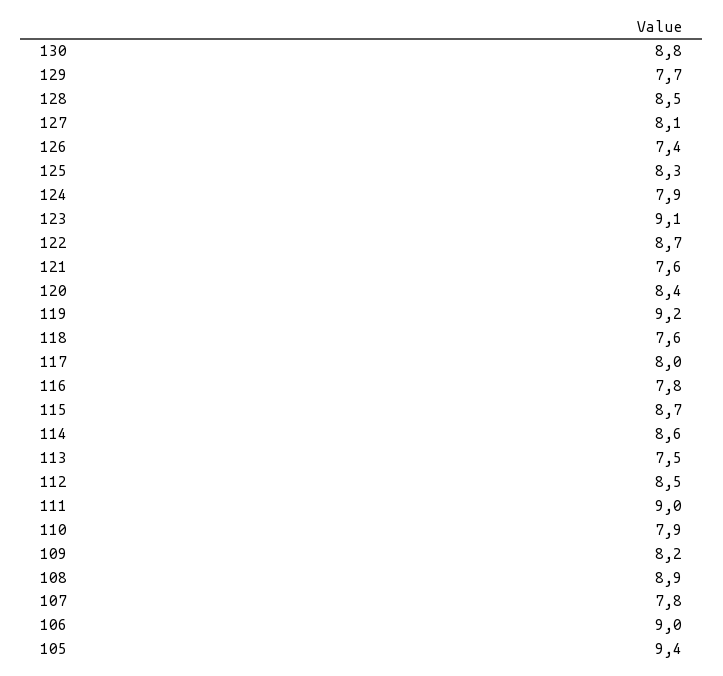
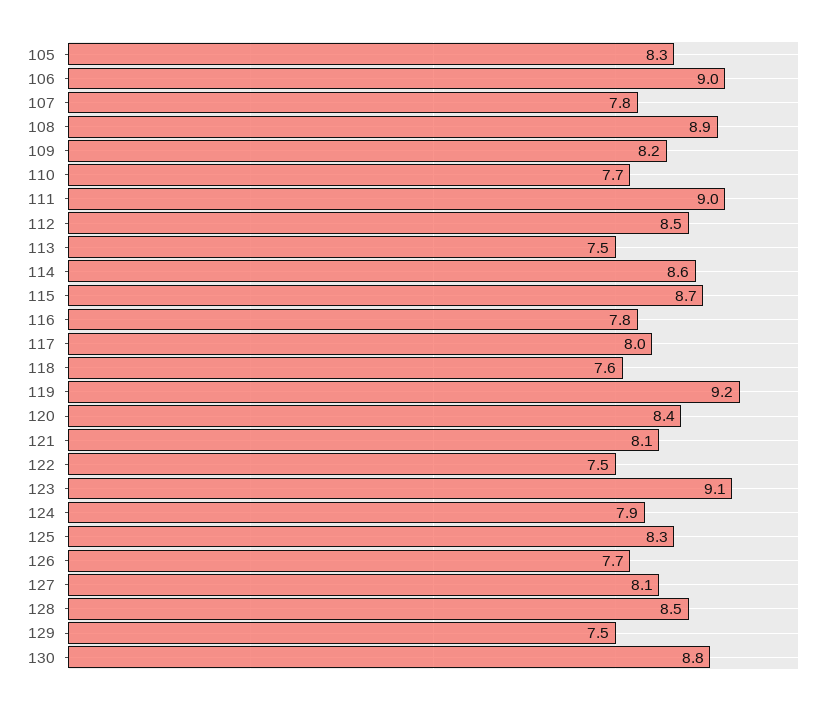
129: 7.7 -> 7.5
126: 7.4 -> 7.7
122: 8.7 -> 7.5
121: 7.6 -> 8.1
110: 7.9 -> 7.7
105: 9.4 -> 8.3

